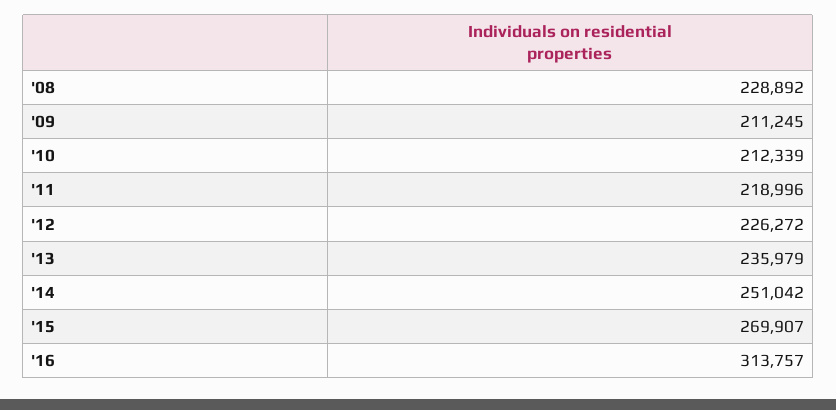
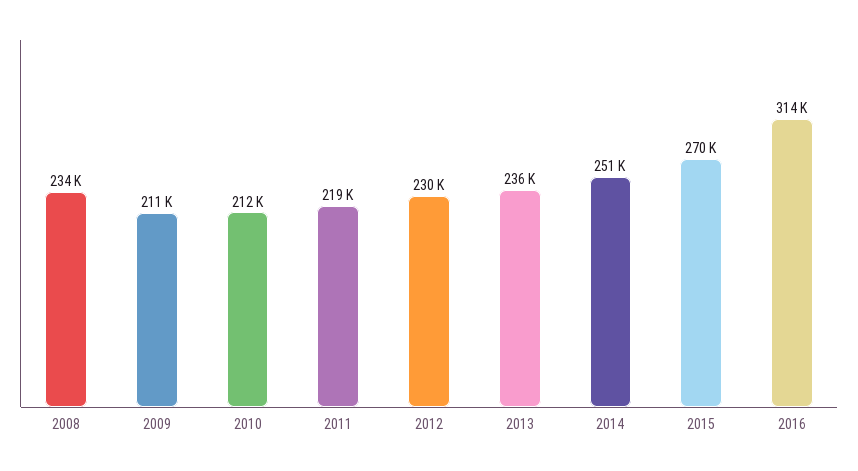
'08: 228892 -> 234000
'12: 226272 -> 230000

